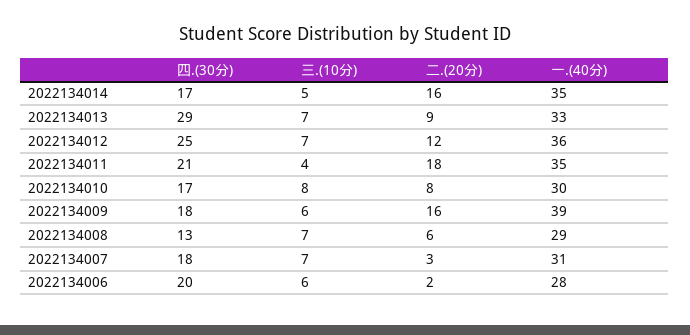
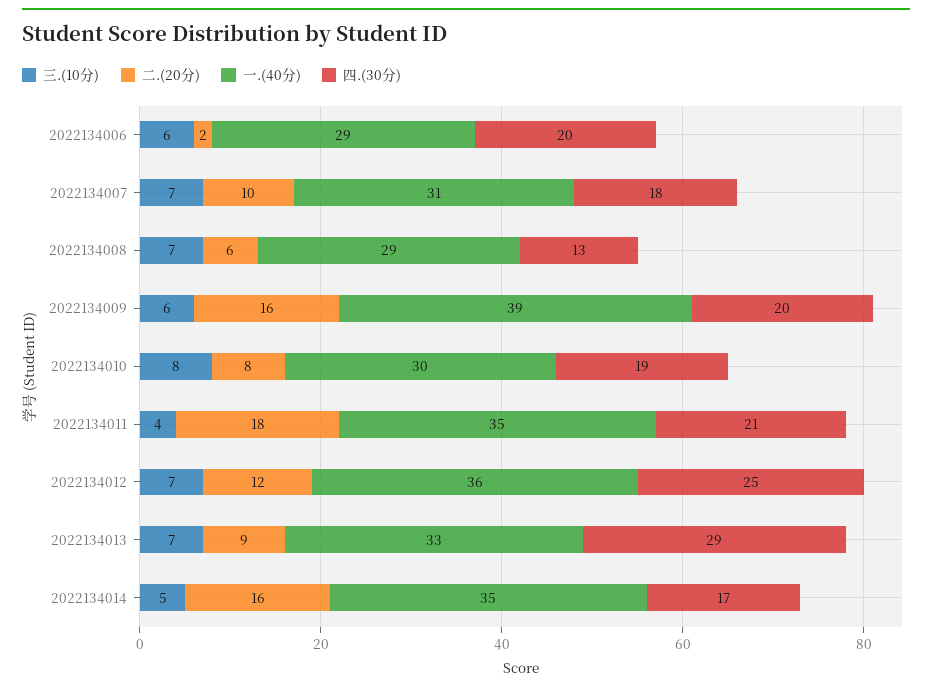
四.(30分), 2022134010: 17 -> 19
四.(30分), 2022134009: 18 -> 20
二.(20分), 2022134007: 3 -> 10
一.(40分), 2022134006: 28 -> 29

